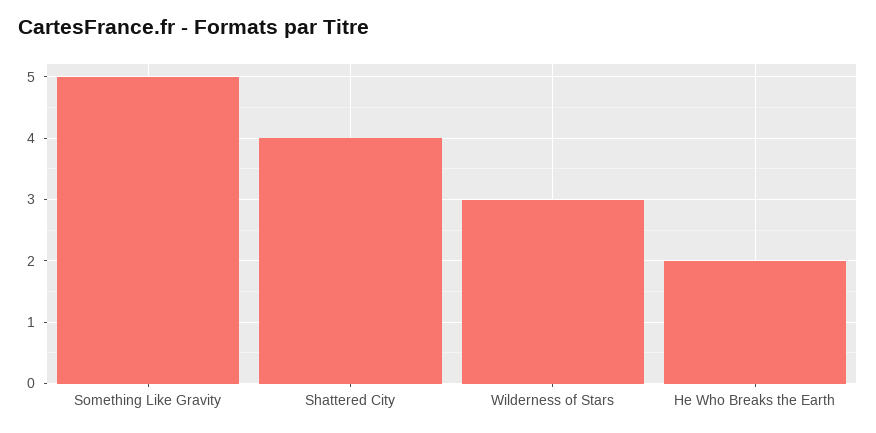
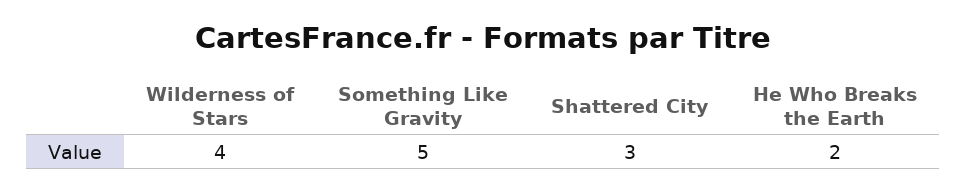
Shattered City: 4 -> 3
Wilderness of Stars: 3 -> 4

